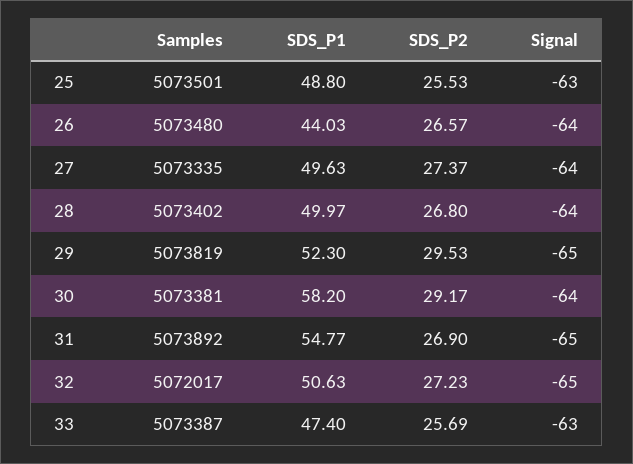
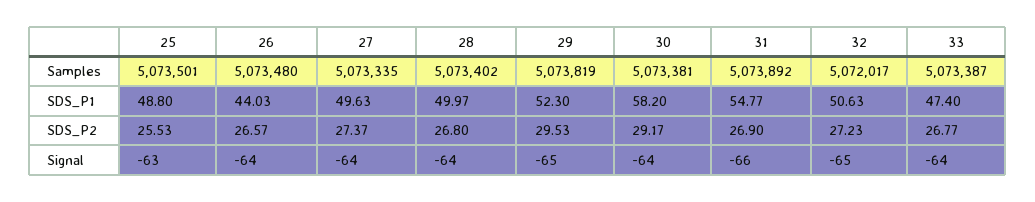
Signal, 31: -65 -> -66
SDS_P2, 33: 25.69 -> 26.77
Signal, 33: -63 -> -64

